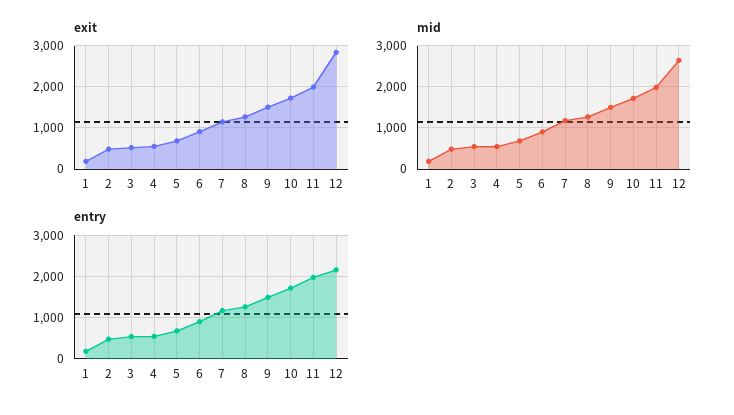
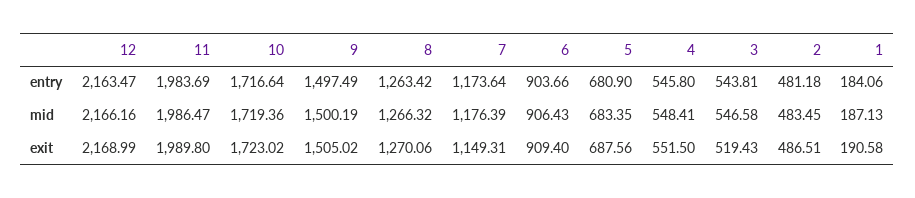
exit, 12: 2800 -> 2168.99
mid, 12: 2600 -> 2166.16

